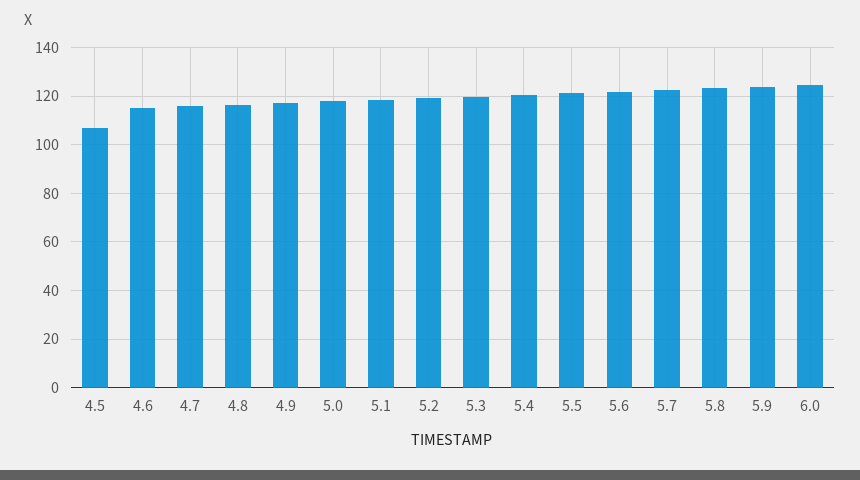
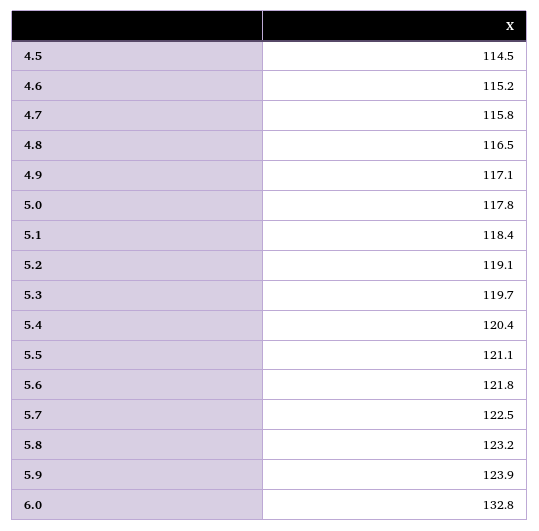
4.5: 107.5 -> 114.5
6.0: 125 -> 132.8

